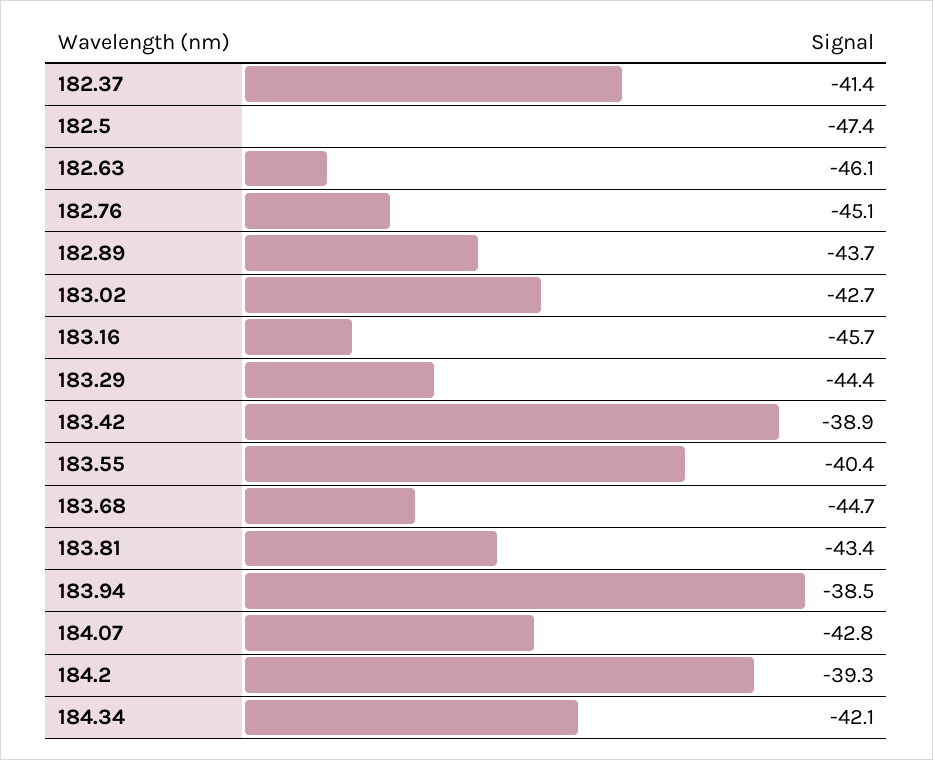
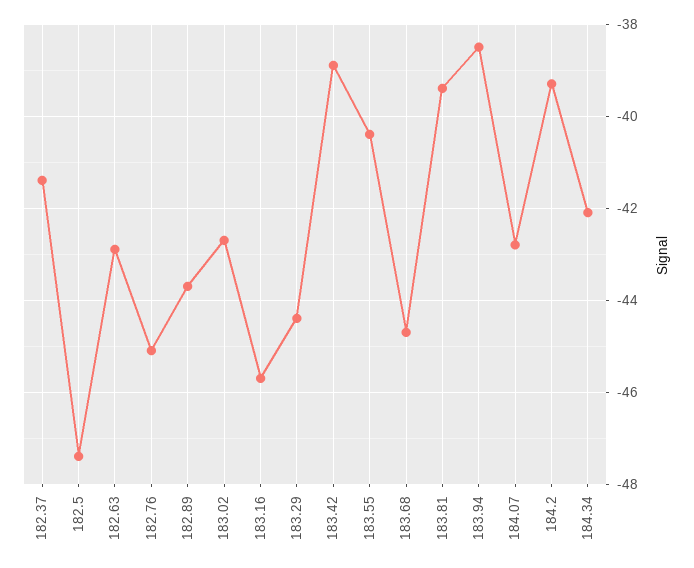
182.63: -46.1 -> -43
183.81: -43.4 -> -39.5

